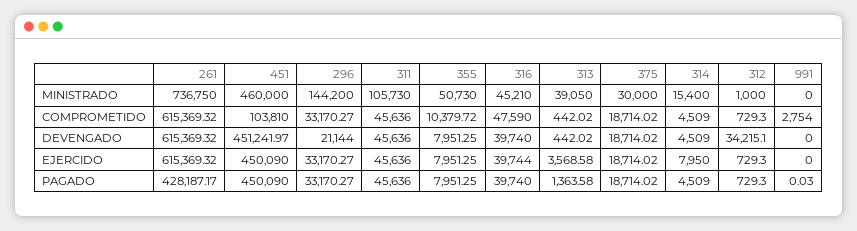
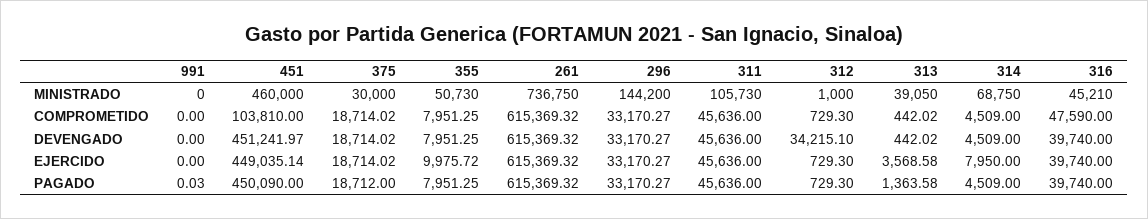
314, MINISTRADO: 15400 -> 68750
355, COMPROMETIDO: 10379.72 -> 7951.25
991, COMPROMETIDO: 2754 -> 0
296, DEVENGADO: 21144 -> 33170.27
451, EJERCIDO: 450090 -> 449035.14
355, EJERCIDO: 7951.25 -> 9975.72
316, EJERCIDO: 39744 -> 39740
261, PAGADO: 428187.17 -> 615369.32
375, PAGADO: 18714.02 -> 18712

